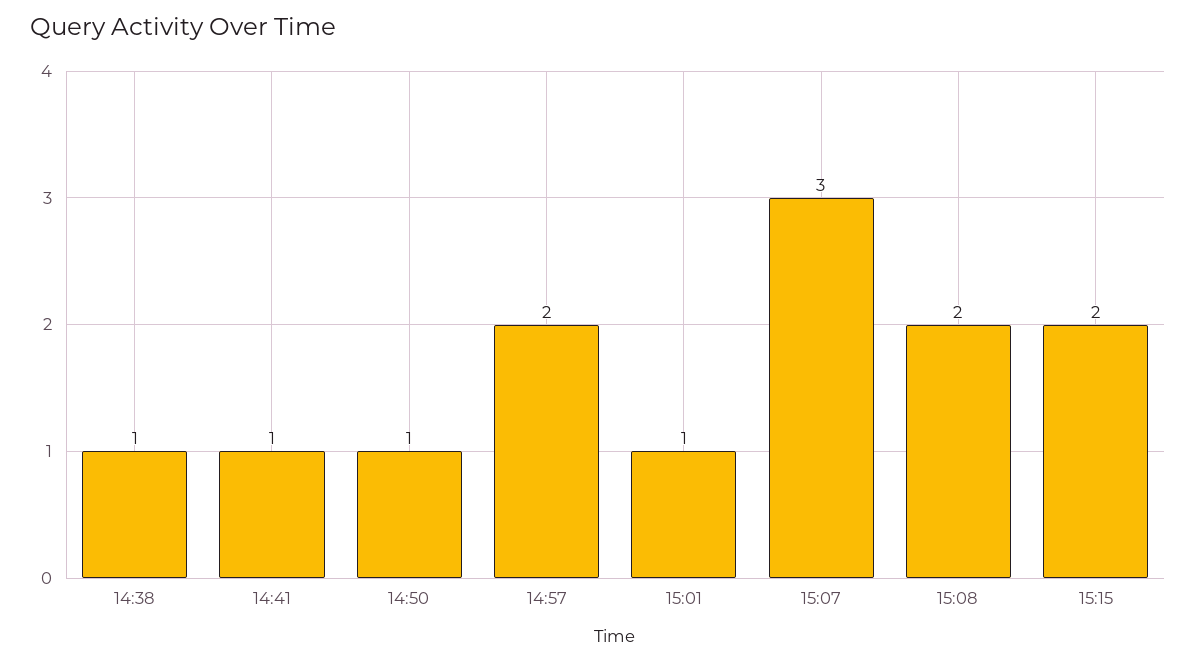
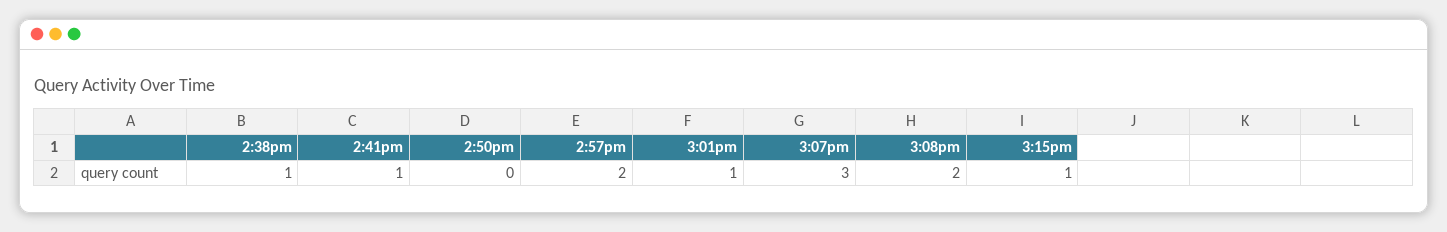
14:50: 1 -> 0
15:15: 2 -> 1

